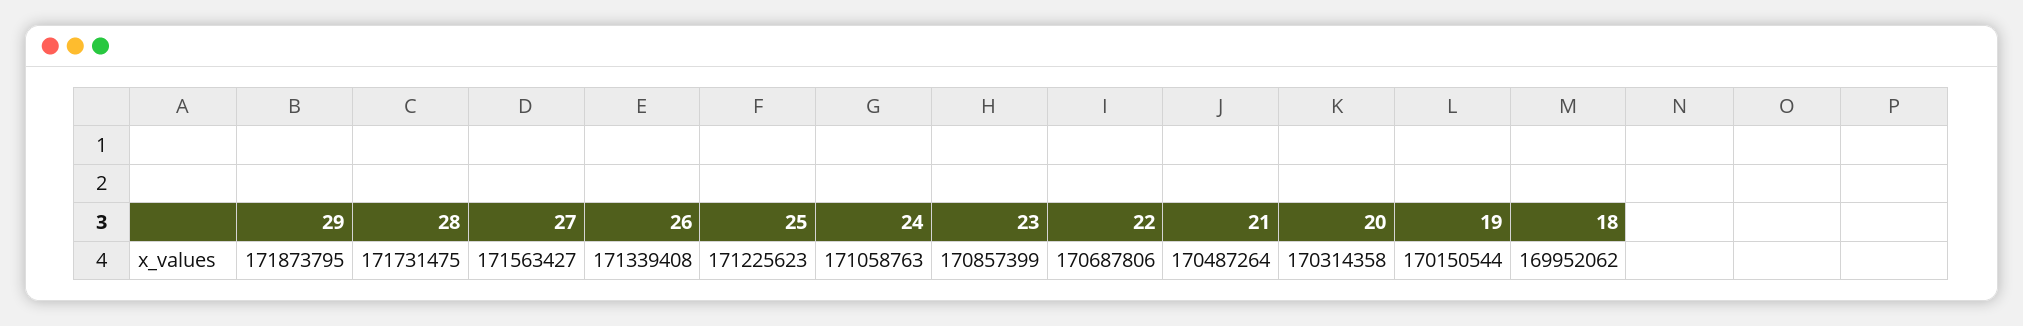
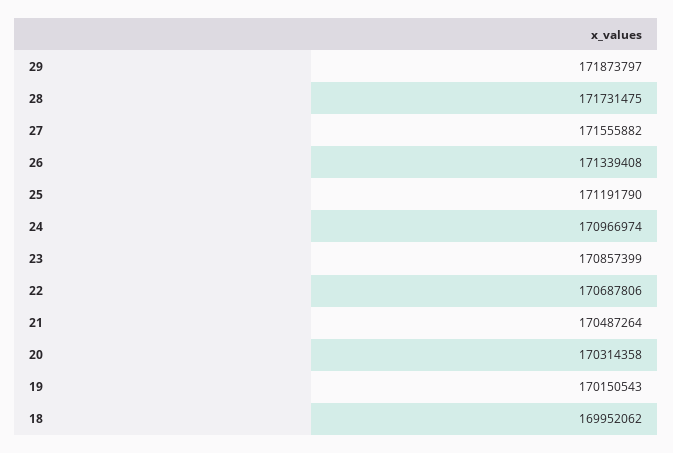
29: 171873795 -> 171873797
27: 171563427 -> 171555882
25: 171225623 -> 171191790
24: 171058763 -> 170966974
19: 170150544 -> 170150543

